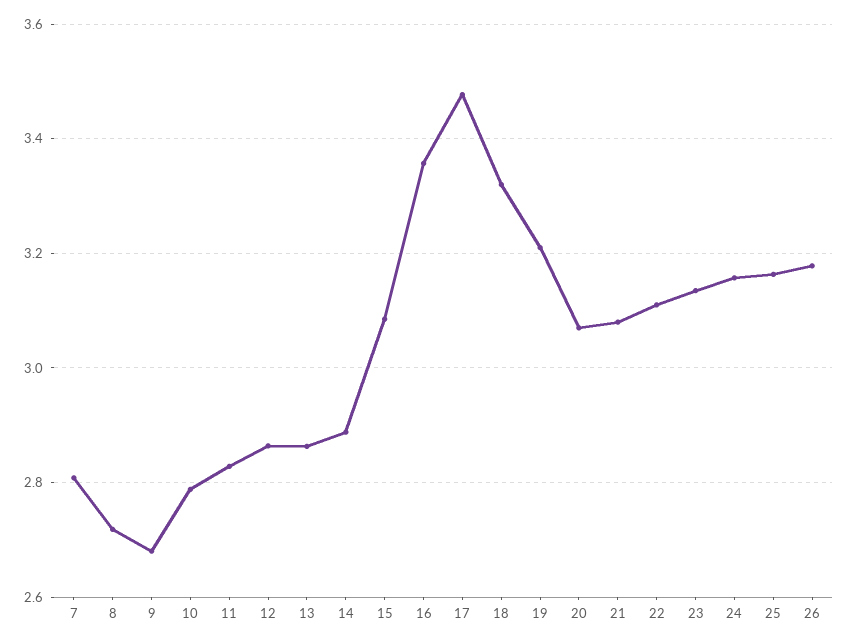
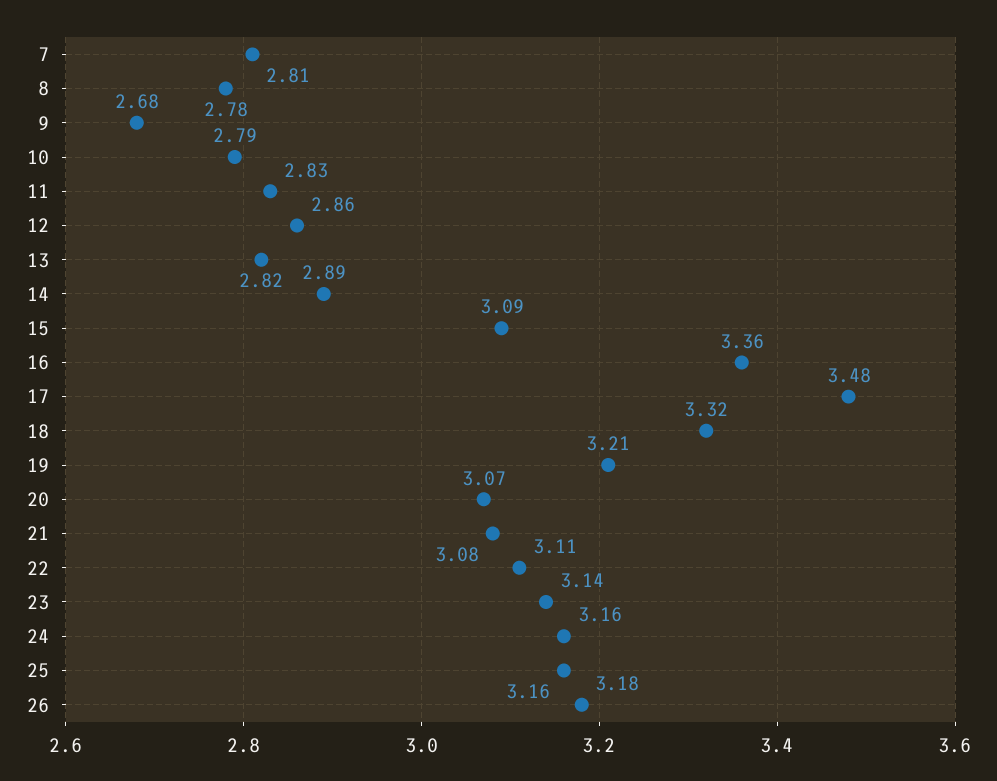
8: 2.72 -> 2.78
13: 2.86 -> 2.82

